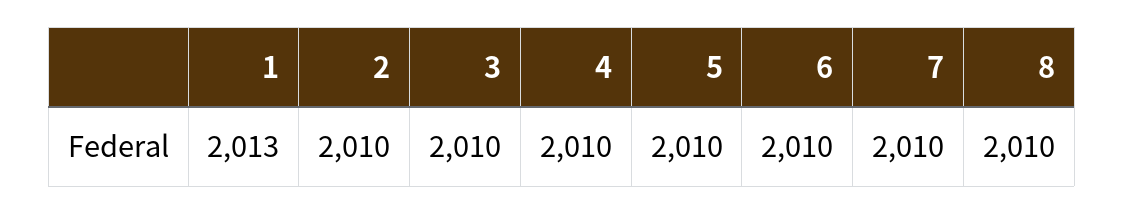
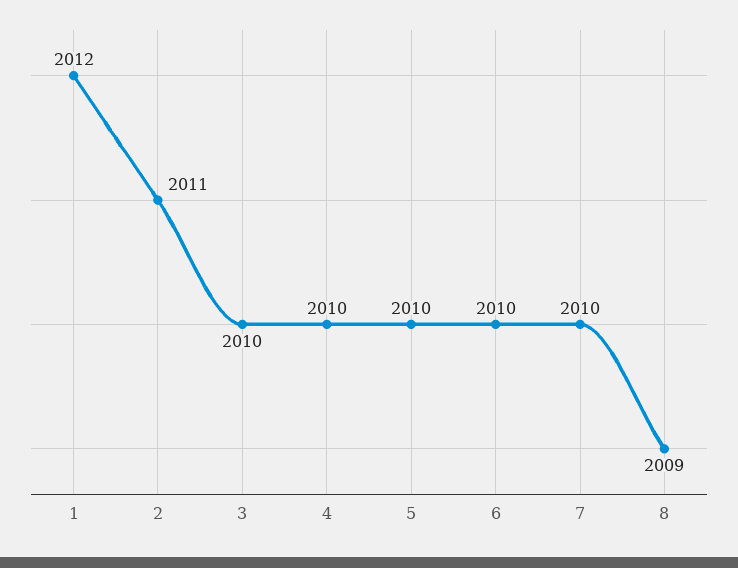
1: 2013 -> 2012
2: 2010 -> 2011
8: 2010 -> 2009

